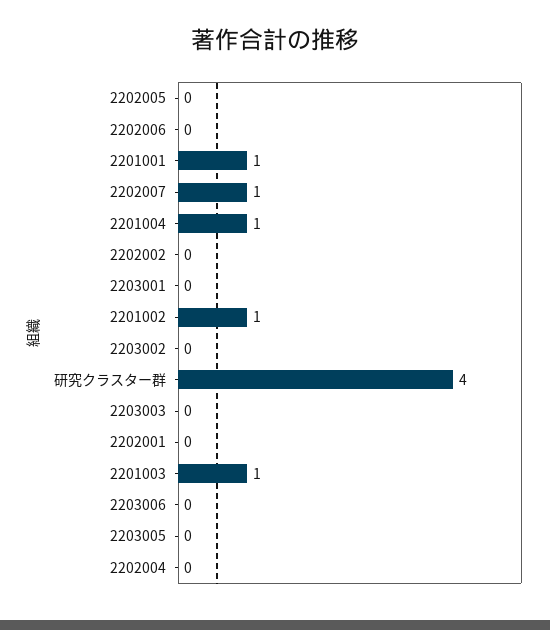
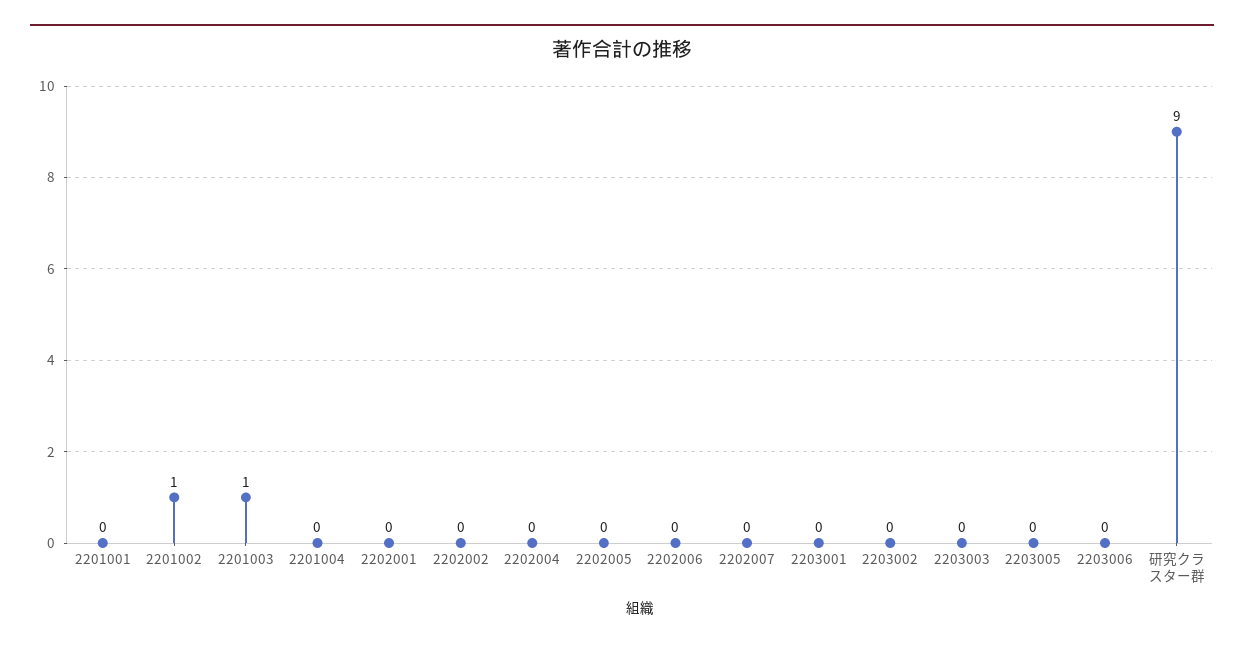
2201001: 1 -> 0
2202007: 1 -> 0
2201004: 1 -> 0
研究クラスター群: 4 -> 9

